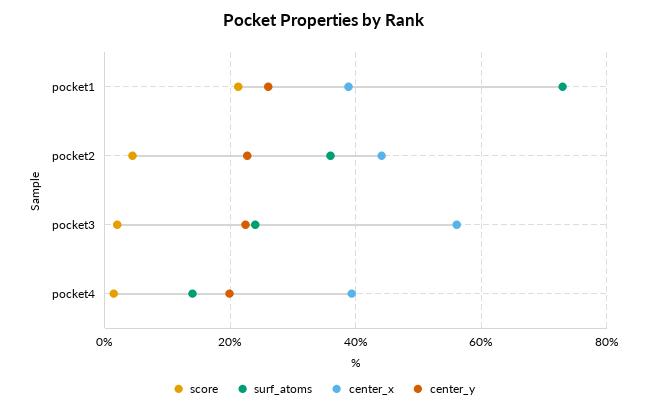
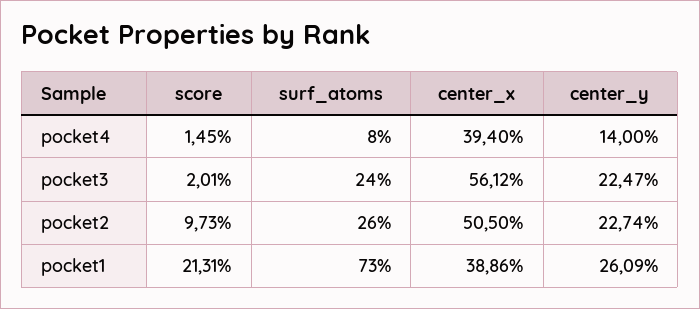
score, pocket2: 4 -> 9.73
surf_atoms, pocket2: 36 -> 26
center_x, pocket2: 44 -> 50.5
surf_atoms, pocket4: 14 -> 8
center_y, pocket4: 20 -> 14

